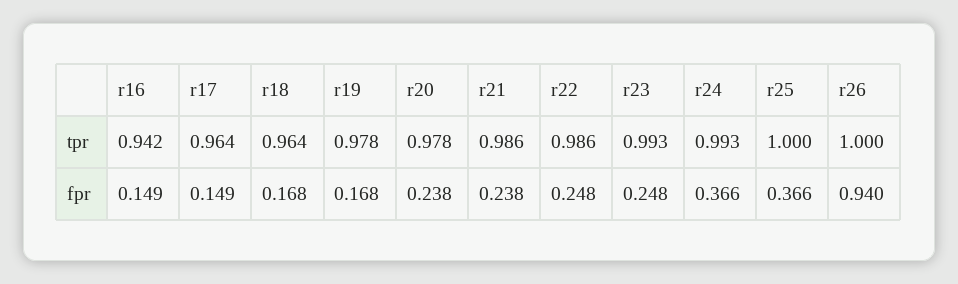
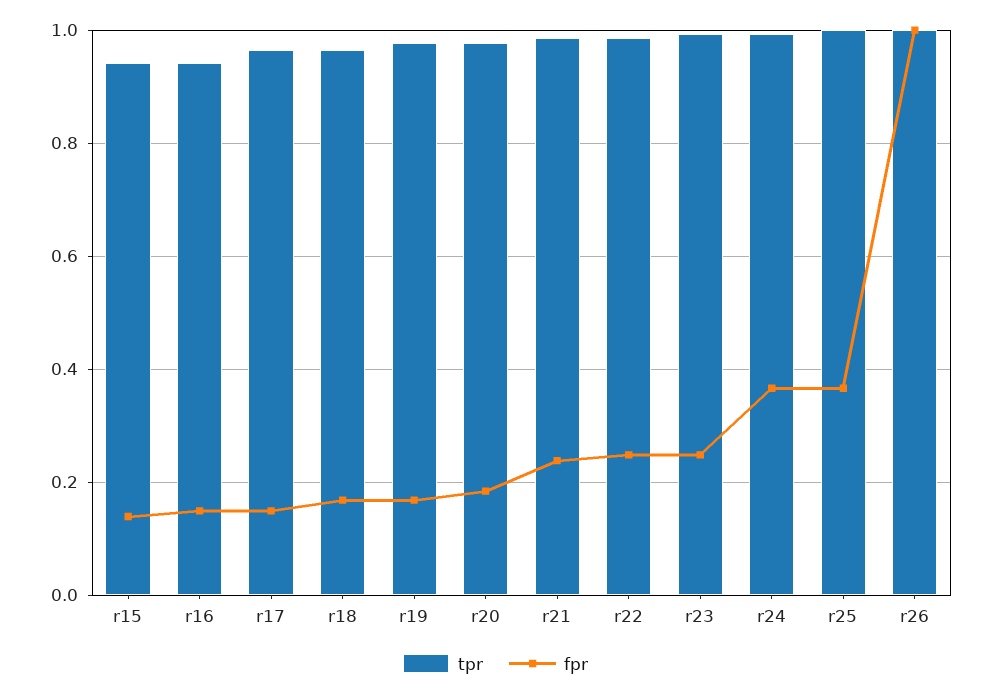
fpr, r20: 0.238 -> 0.18
fpr, r26: 0.94 -> 1
tpr, r15: none -> 0.94
fpr, r15: none -> 0.14

